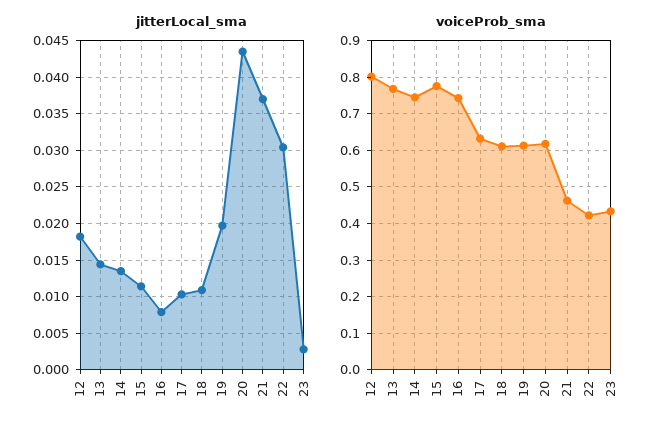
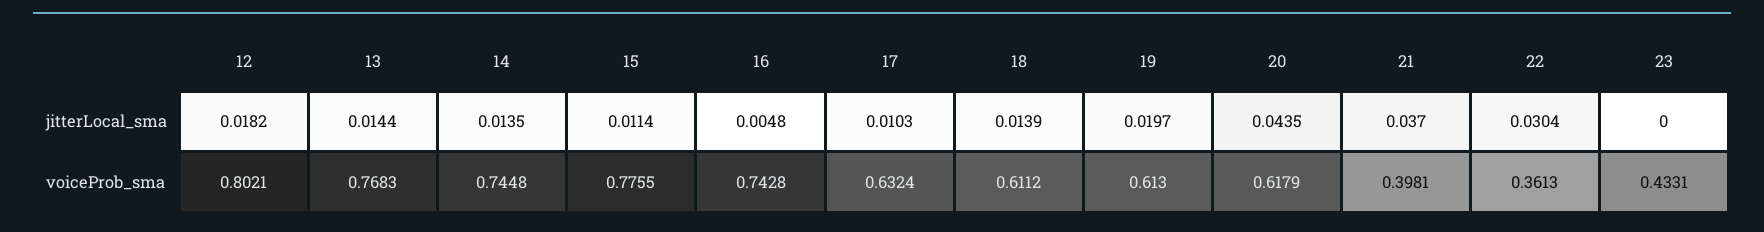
jitterLocal_sma, 16: 0.008 -> 0.0048
jitterLocal_sma, 18: 0.011 -> 0.0139
jitterLocal_sma, 23: 0.003 -> 0
voiceProb_sma, 21: 0.46 -> 0.3981
voiceProb_sma, 22: 0.42 -> 0.3613

